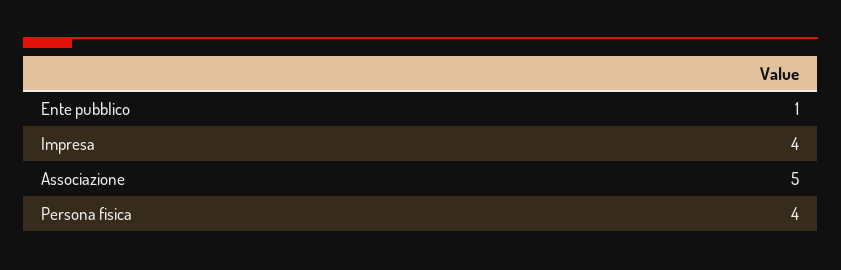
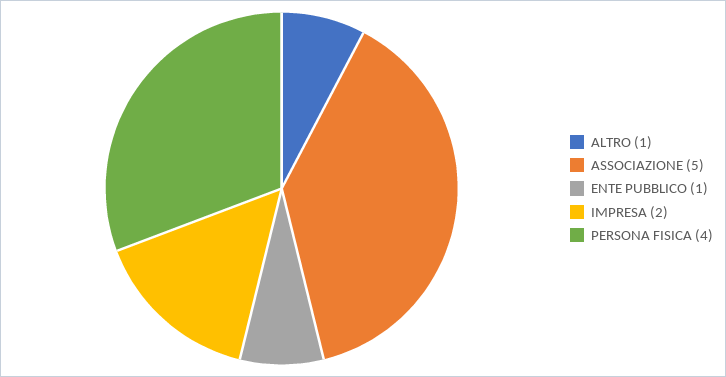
Impresa: 4 -> 2
ALTRO: none -> 1

